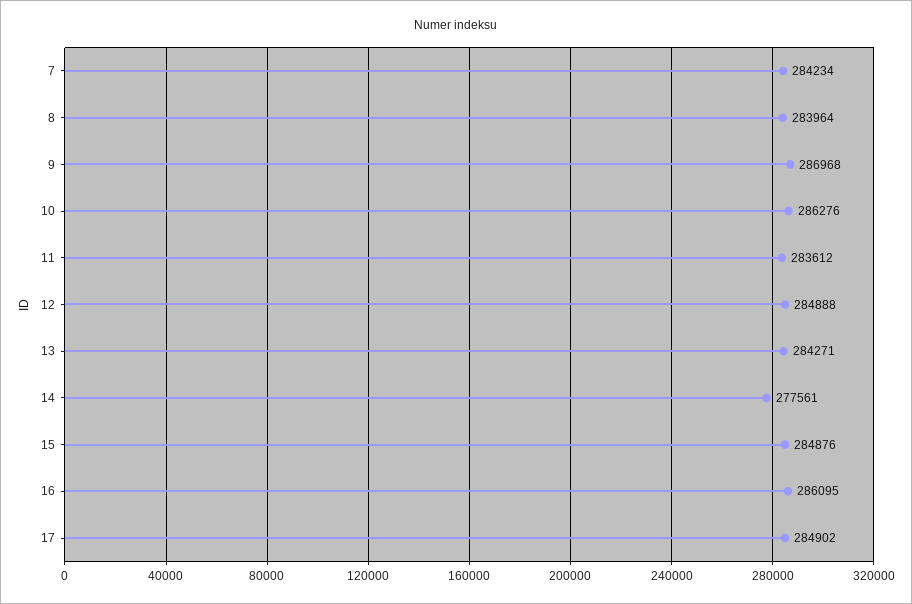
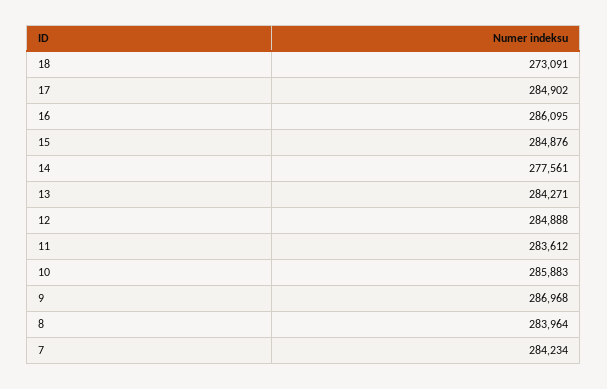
10: 286276 -> 285883
18: none -> 273091

